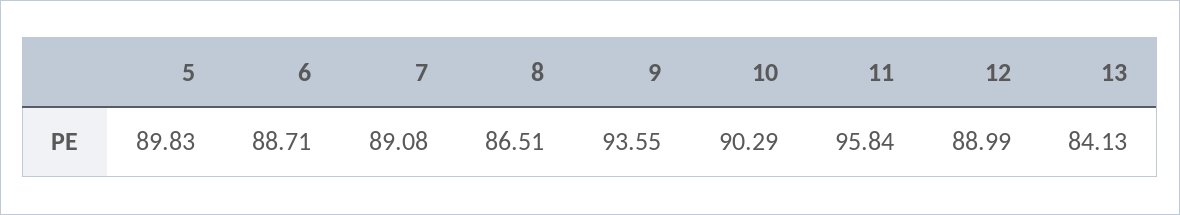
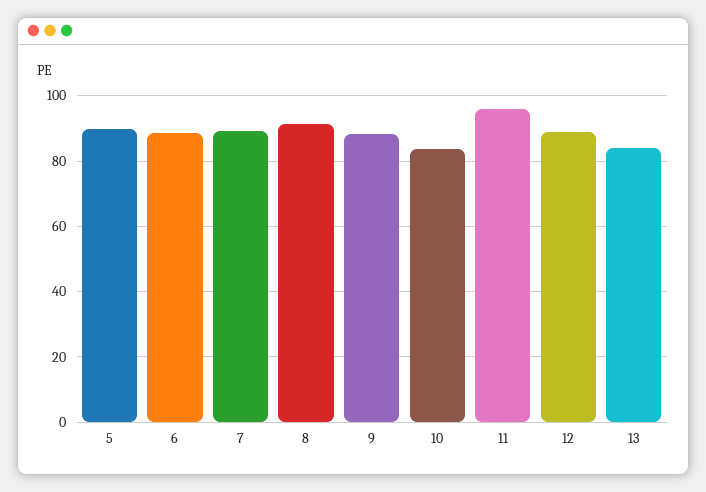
8: 86.51 -> 92
9: 93.55 -> 88
10: 90.29 -> 84

